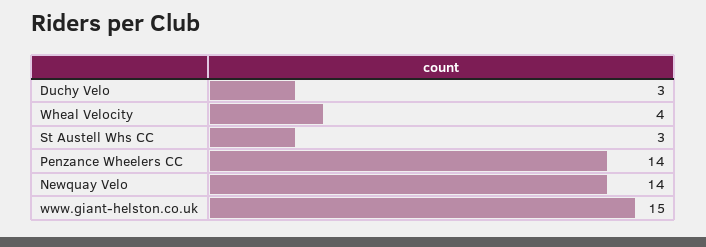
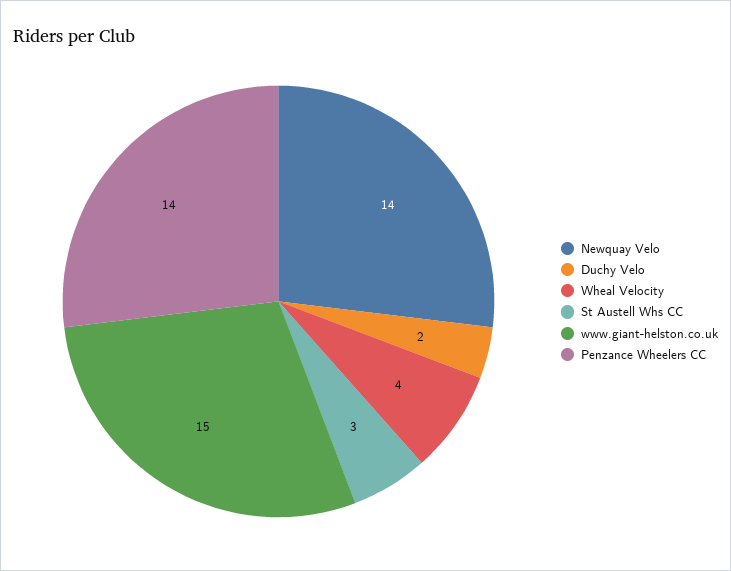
Duchy Velo: 3 -> 2

